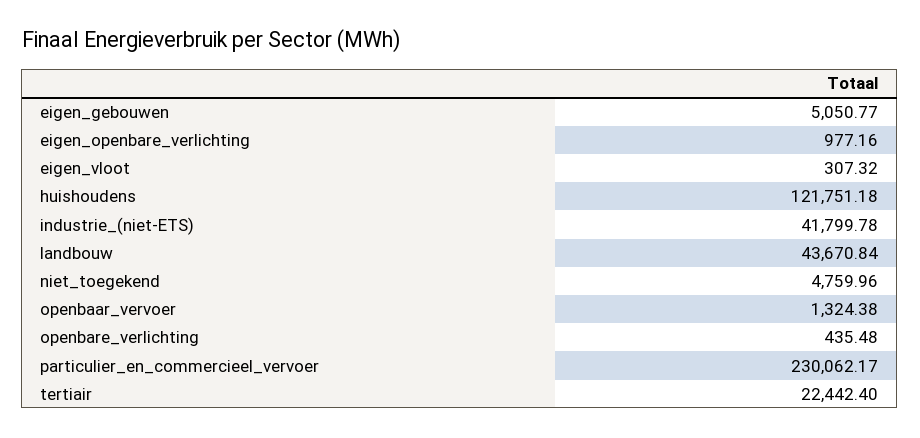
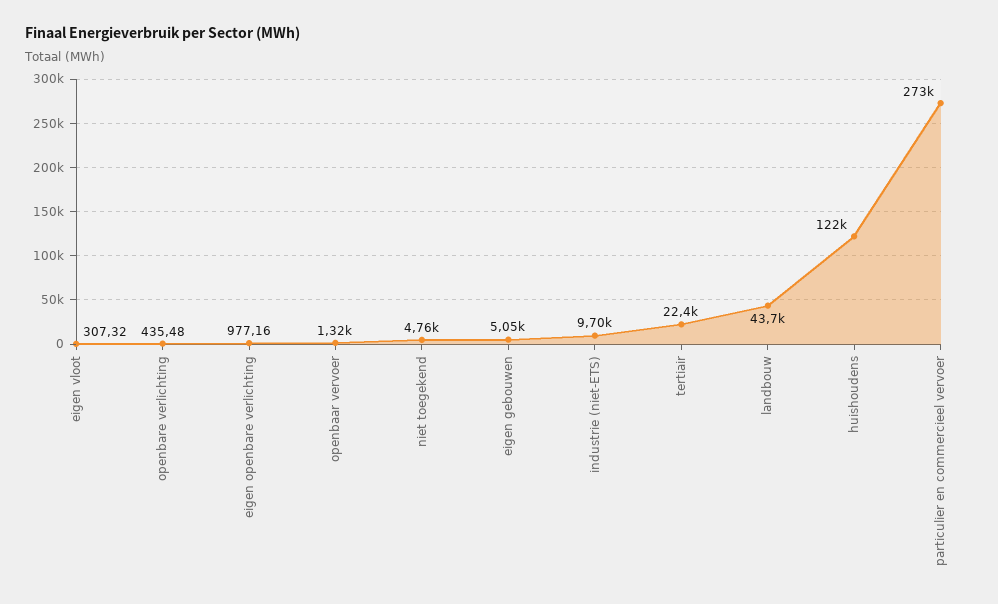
industrie_(niet-ETS): 41799.78 -> 9700
particulier_en_commercieel_vervoer: 230062.17 -> 273000

